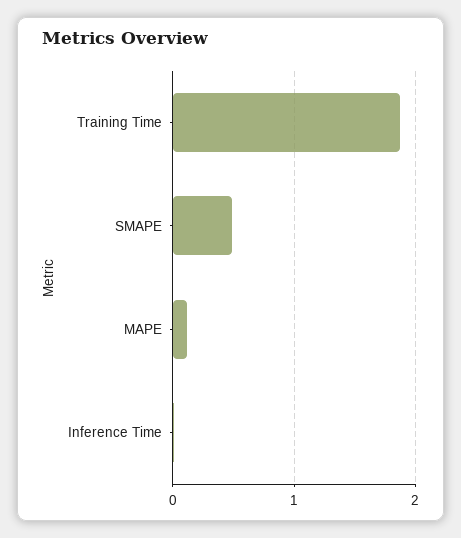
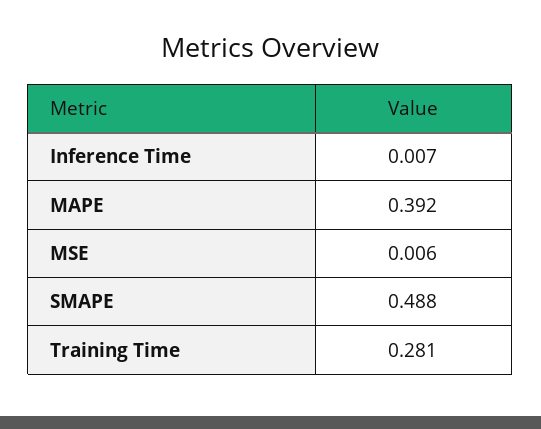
Training Time: 1.9 -> 0.281
MAPE: 0.1 -> 0.392
MSE: none -> 0.006

